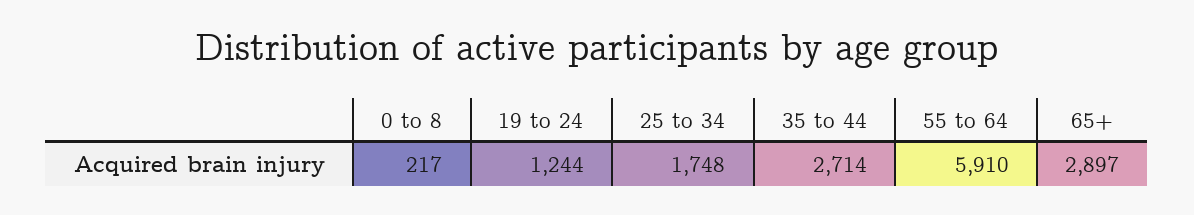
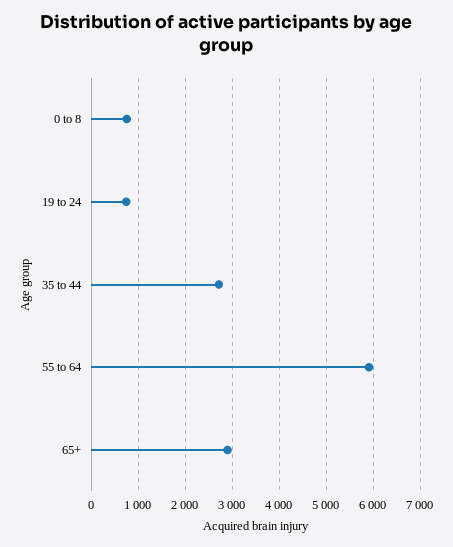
0 to 8: 217 -> 800
19 to 24: 1244 -> 800
25 to 34: 1748 -> none

